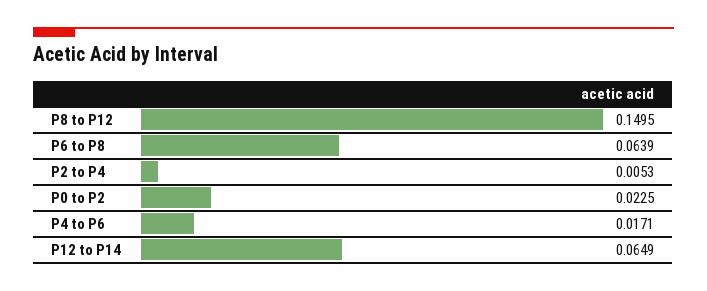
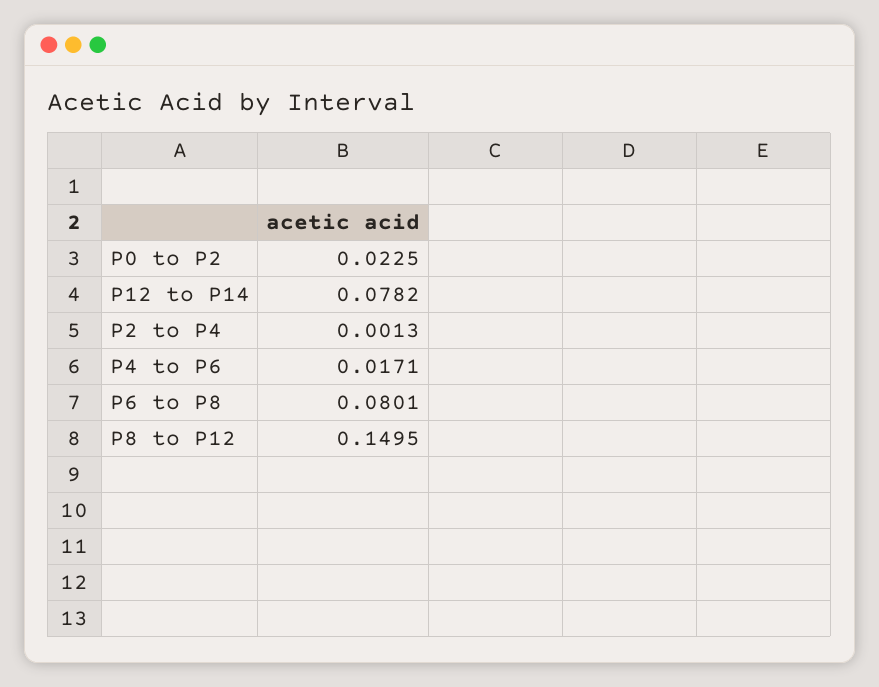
P6 to P8: 0.0639 -> 0.0801
P2 to P4: 0.0053 -> 0.0013
P12 to P14: 0.0649 -> 0.0782

